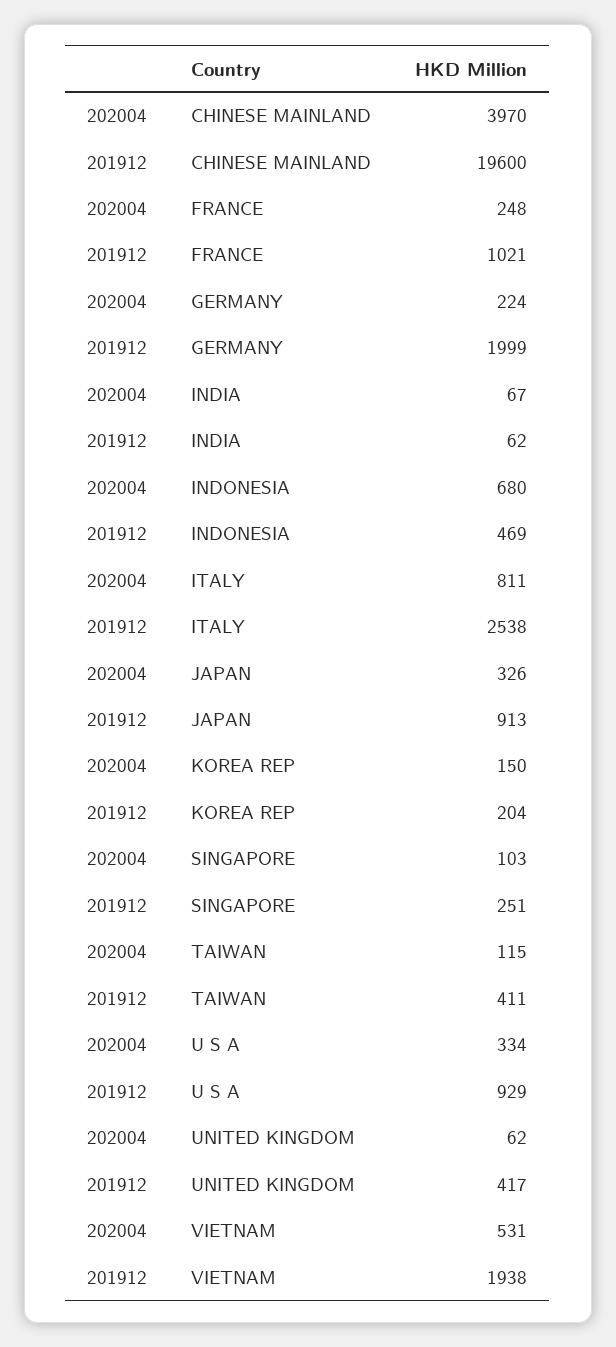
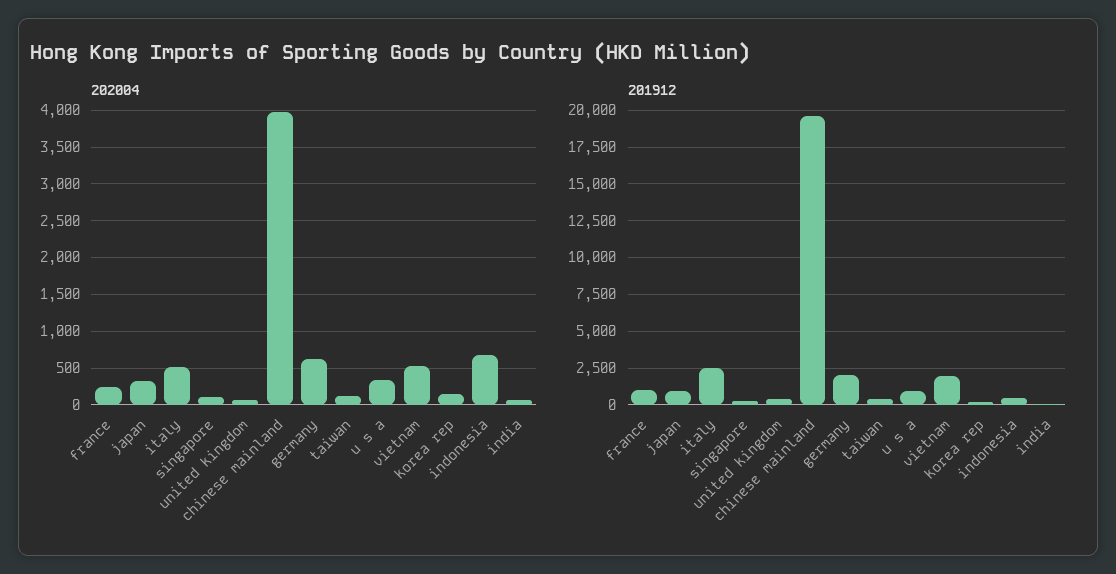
202004, GERMANY: 224 -> 600
202004, ITALY: 811 -> 500

